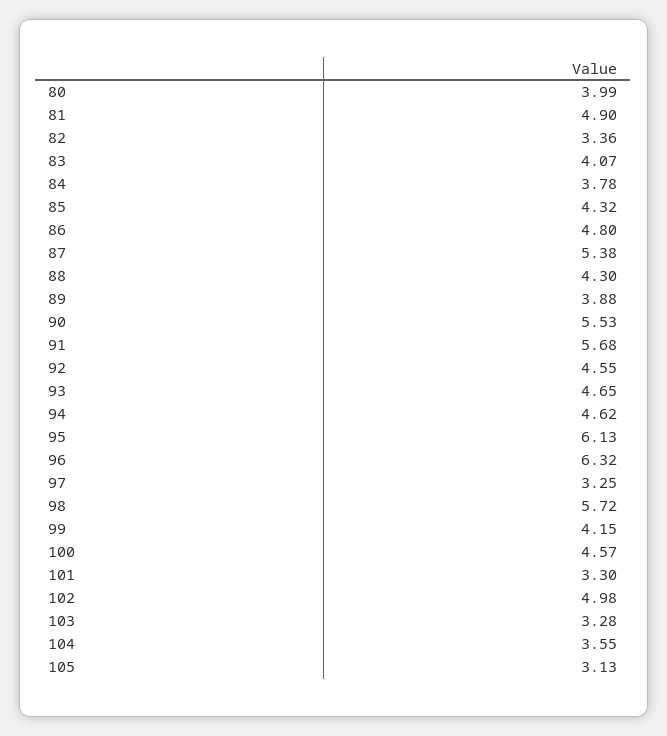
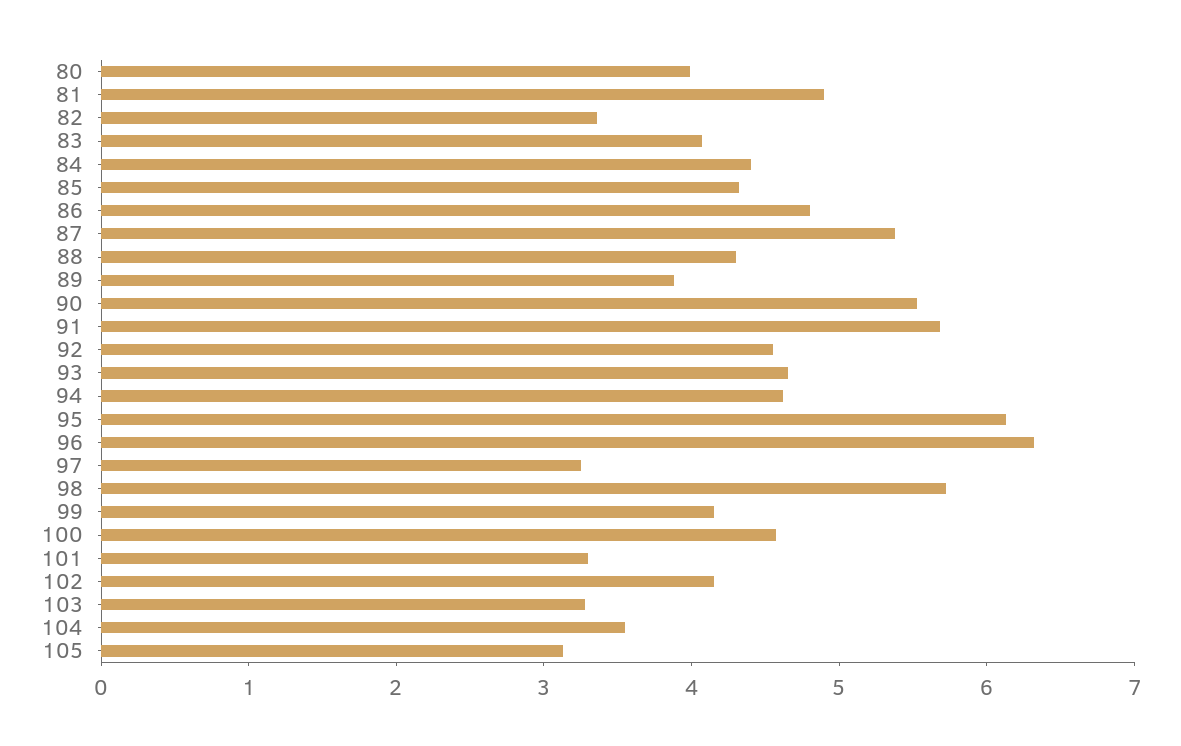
84: 3.78 -> 4.4
102: 4.98 -> 4.2

